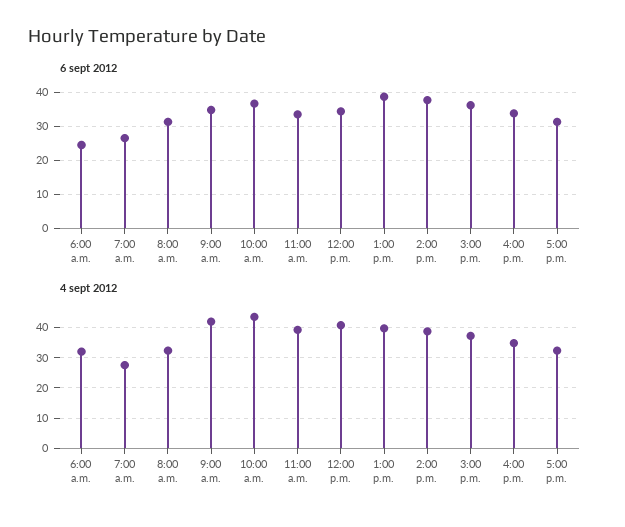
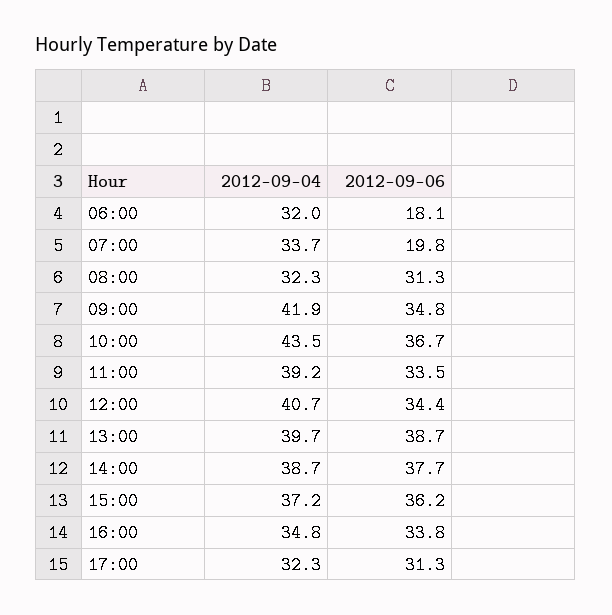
6 sept 2012, 6:00 a.m.: 24 -> 18.1
6 sept 2012, 7:00 a.m.: 26 -> 19.8
4 sept 2012, 7:00 a.m.: 28 -> 33.7

